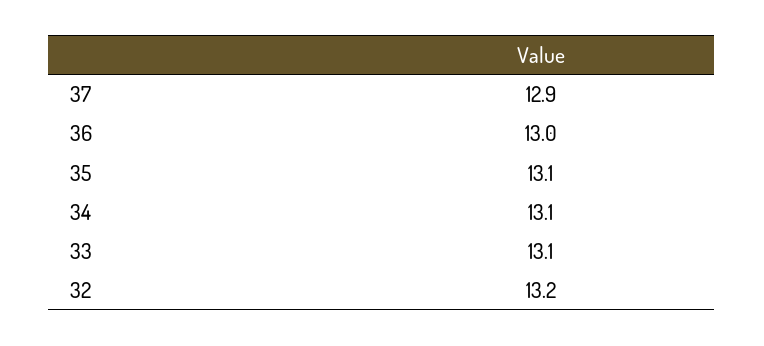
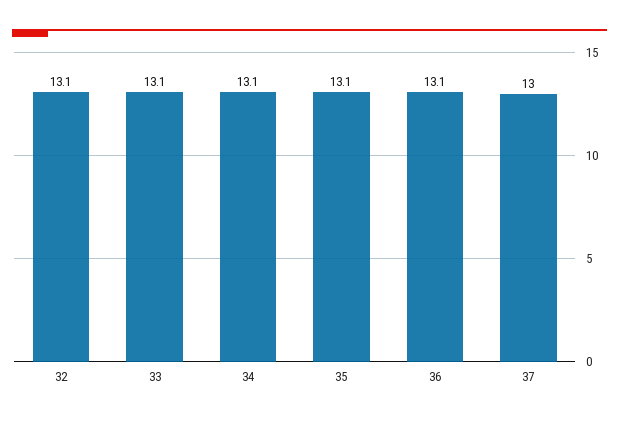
37: 12.9 -> 13
36: 13 -> 13.1
32: 13.2 -> 13.1

